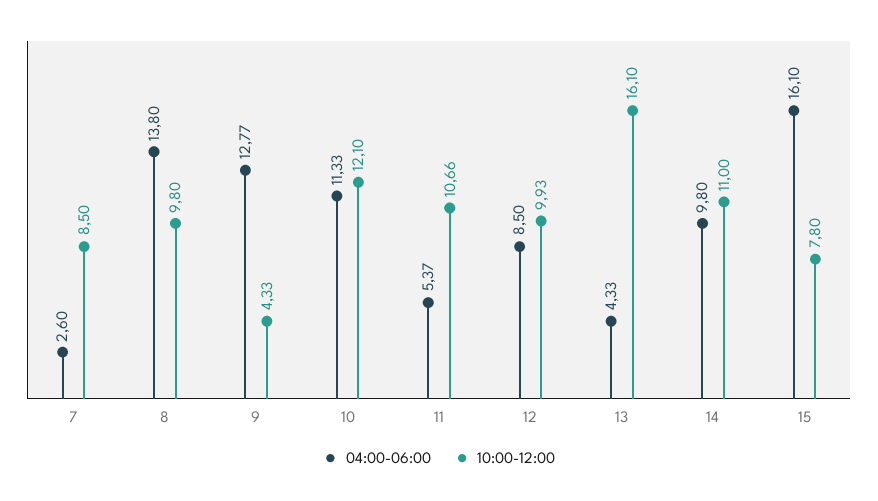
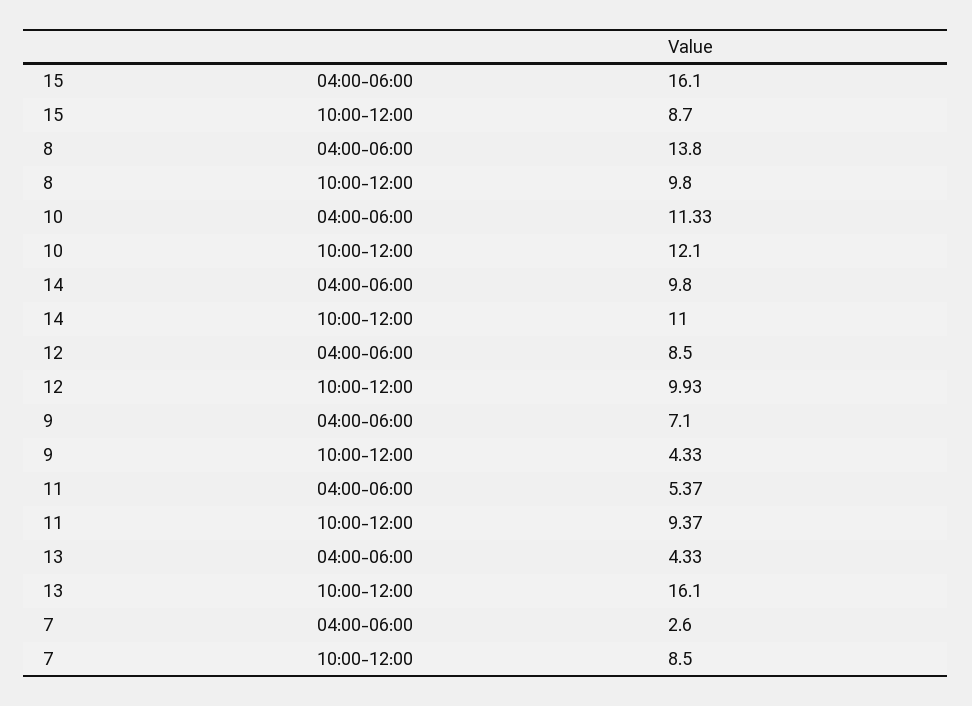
04:00-06:00, 9: 12.77 -> 7.1
10:00-12:00, 11: 10.66 -> 9.37
10:00-12:00, 15: 7.8 -> 8.7

